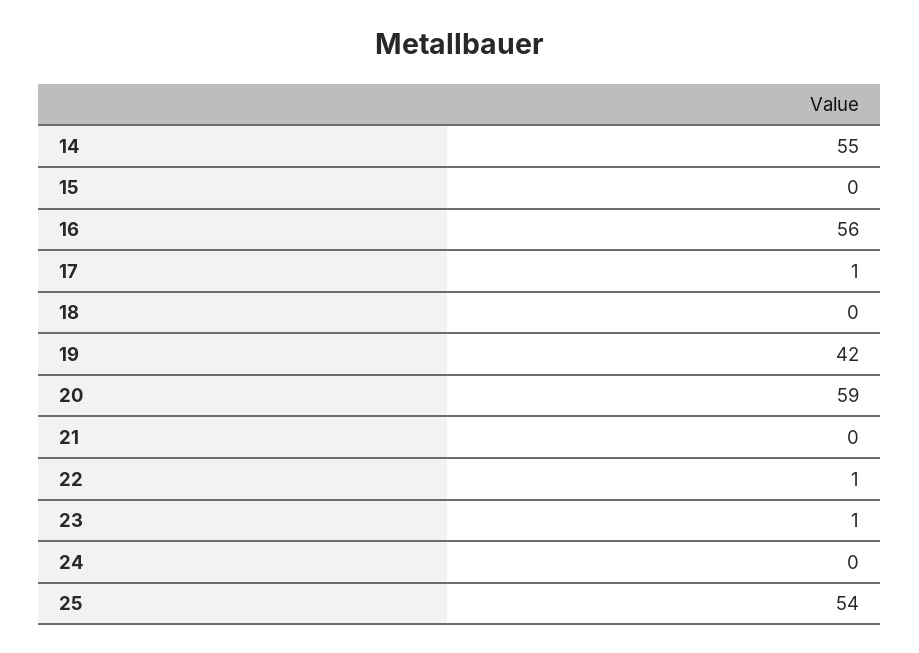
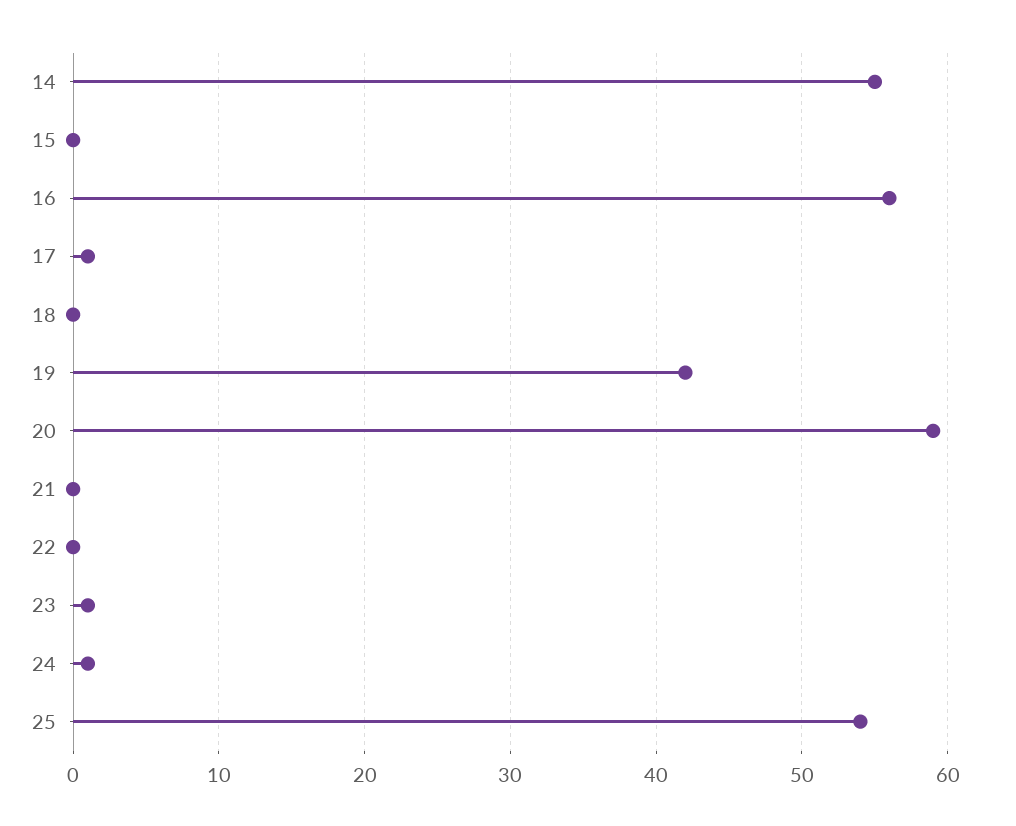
22: 1 -> 0
24: 0 -> 1

